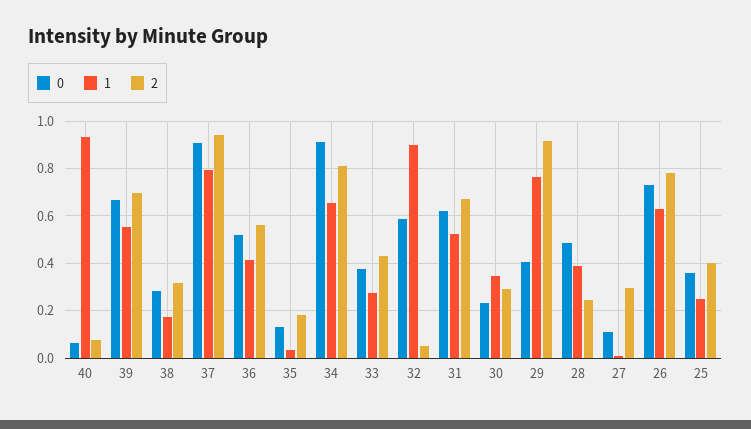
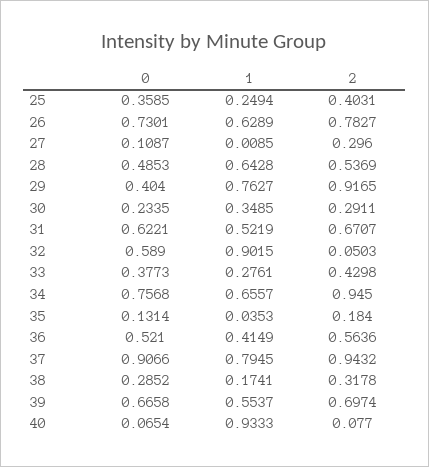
0, 34: 0.9 -> 0.7568
2, 34: 0.8 -> 0.945
1, 28: 0.4 -> 0.6428
2, 28: 0.25 -> 0.5369

